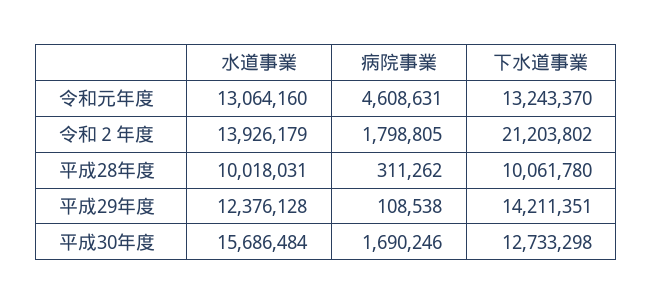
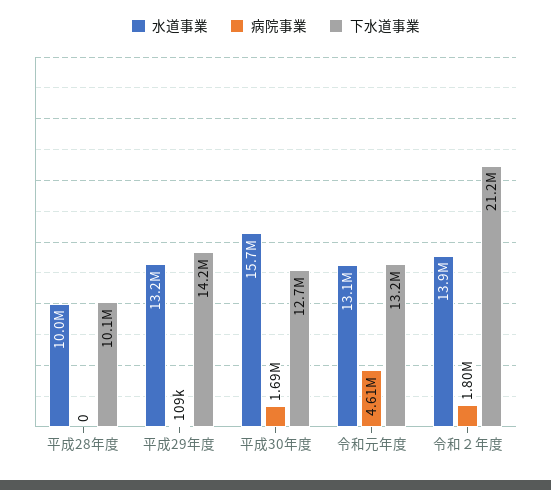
病院事業, 平成28年度: 311262 -> 0
水道事業, 平成29年度: 12376128 -> 13200000

